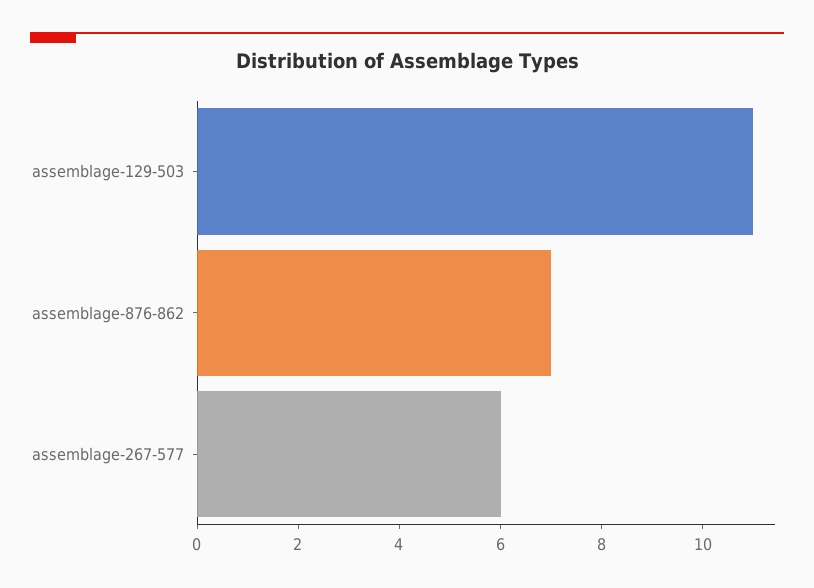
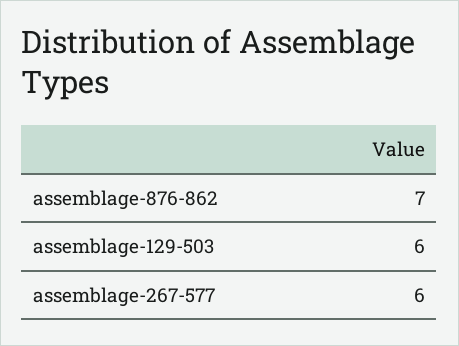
assemblage-129-503: 11 -> 6

